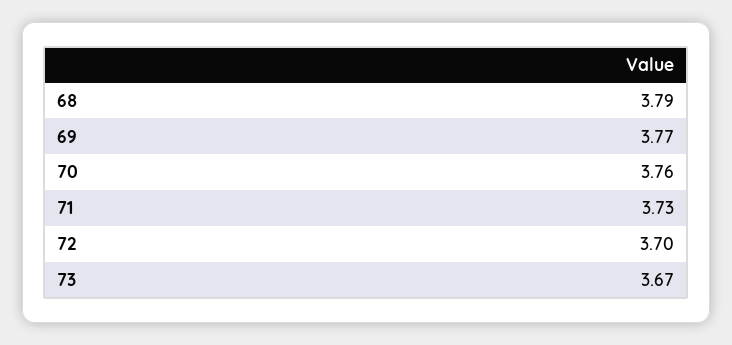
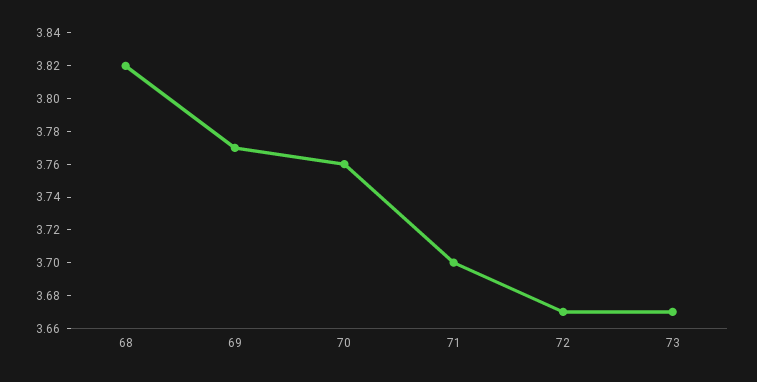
68: 3.79 -> 3.82
71: 3.73 -> 3.7
72: 3.7 -> 3.67

